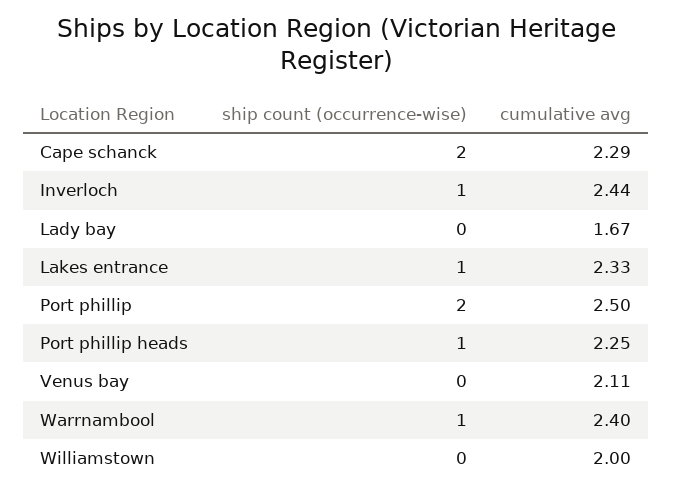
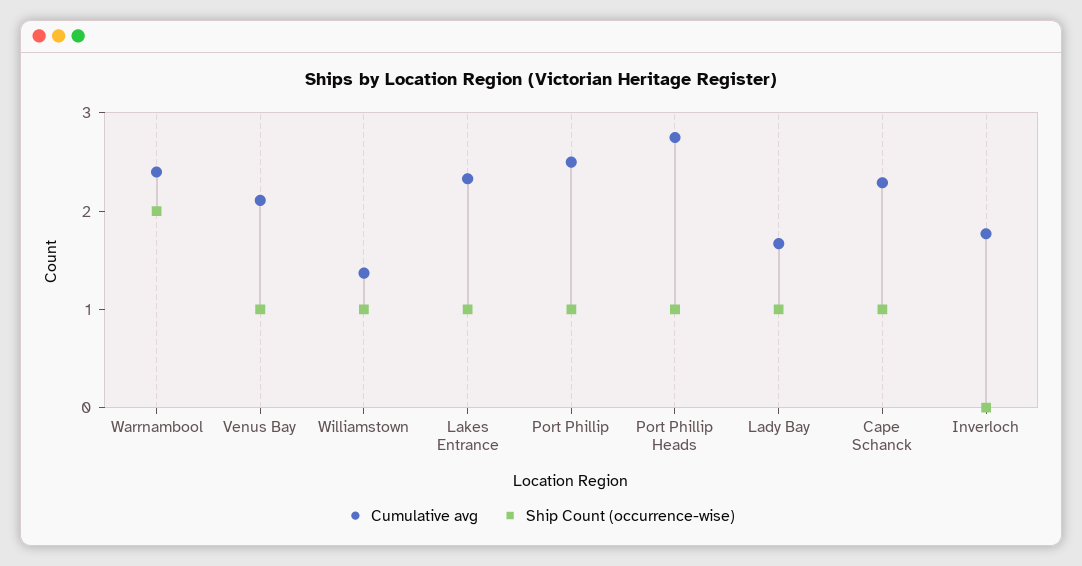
ship count (occurrence-wise), Cape schanck: 2 -> 1
ship count (occurrence-wise), Inverloch: 1 -> 0
cumulative avg, Inverloch: 2.44 -> 1.8
ship count (occurrence-wise), Lady bay: 0 -> 1
ship count (occurrence-wise), Port phillip: 2 -> 1
cumulative avg, Port phillip heads: 2.25 -> 2.8
ship count (occurrence-wise), Venus bay: 0 -> 1
ship count (occurrence-wise), Warrnambool: 1 -> 2
ship count (occurrence-wise), Williamstown: 0 -> 1
cumulative avg, Williamstown: 2 -> 1.4

